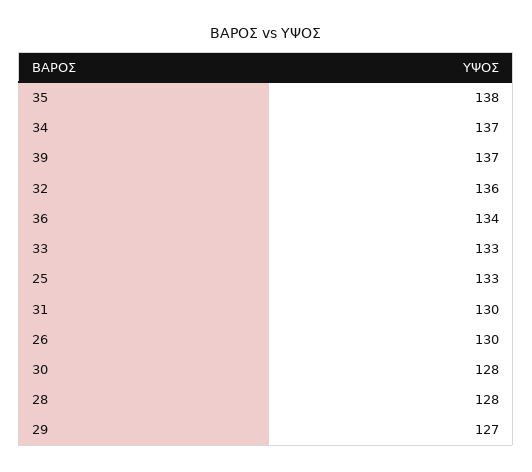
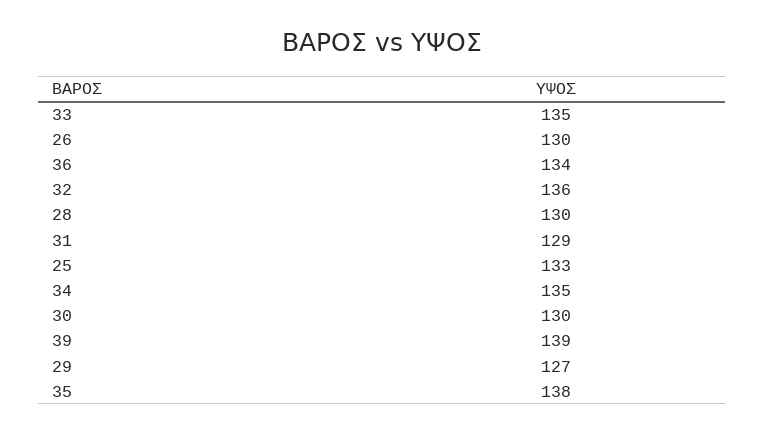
34: 137 -> 135
39: 137 -> 139
33: 133 -> 135
31: 130 -> 129
30: 128 -> 130
28: 128 -> 130

